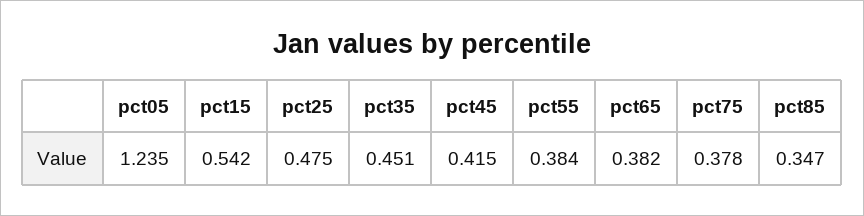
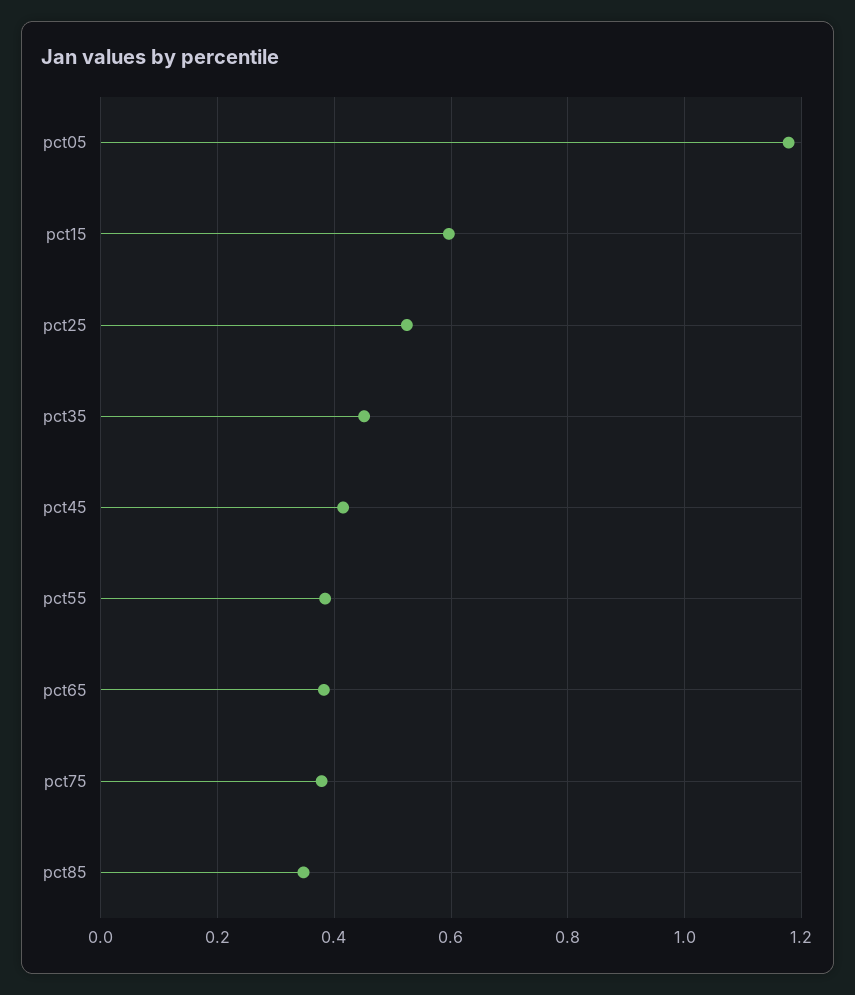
pct05: 1.235 -> 1.18
pct15: 0.542 -> 0.6
pct25: 0.475 -> 0.52

